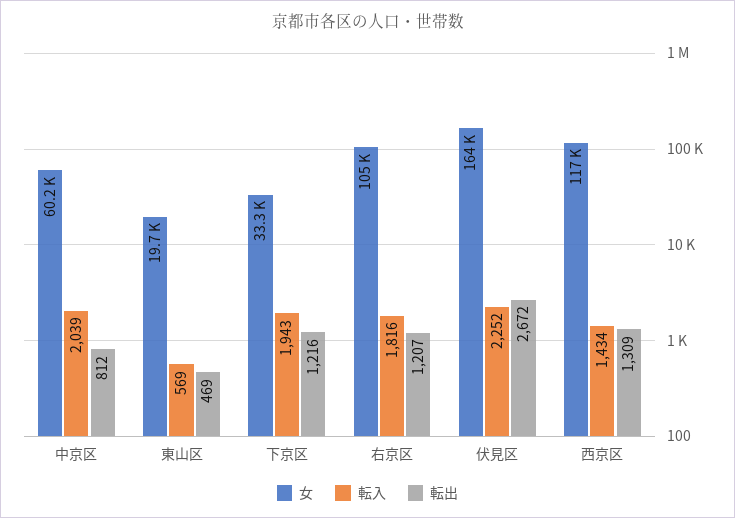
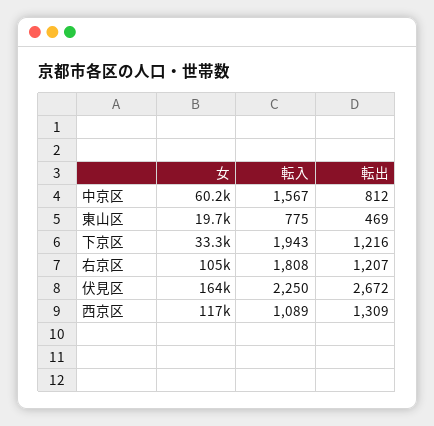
転入, 中京区: 2039 -> 1567
転入, 東山区: 569 -> 775
転入, 右京区: 1816 -> 1808
転入, 伏見区: 2252 -> 2250
転入, 西京区: 1434 -> 1089

